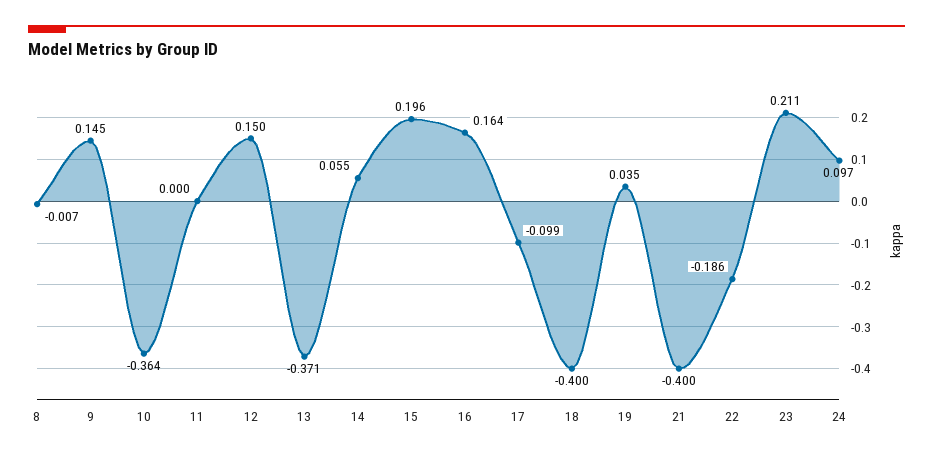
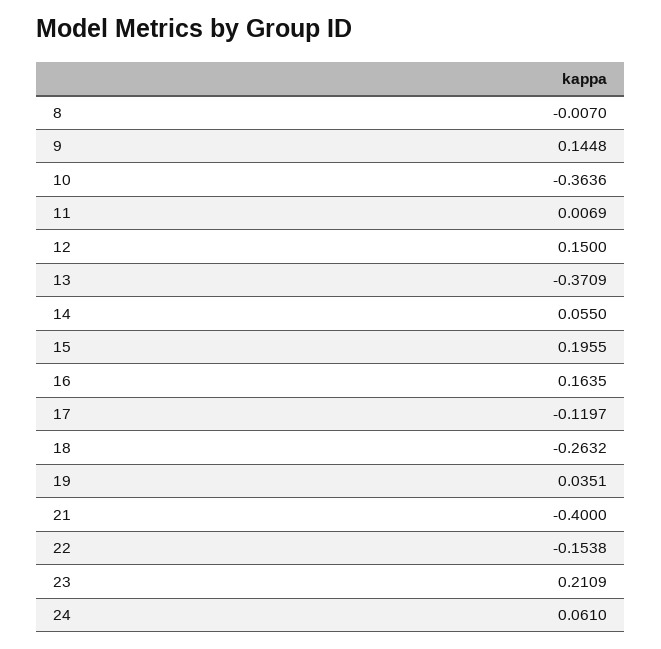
11: 0 -> 0.0069
17: -0.099 -> -0.1197
18: -0.4 -> -0.2632
22: -0.186 -> -0.1538
24: 0.097 -> 0.061

